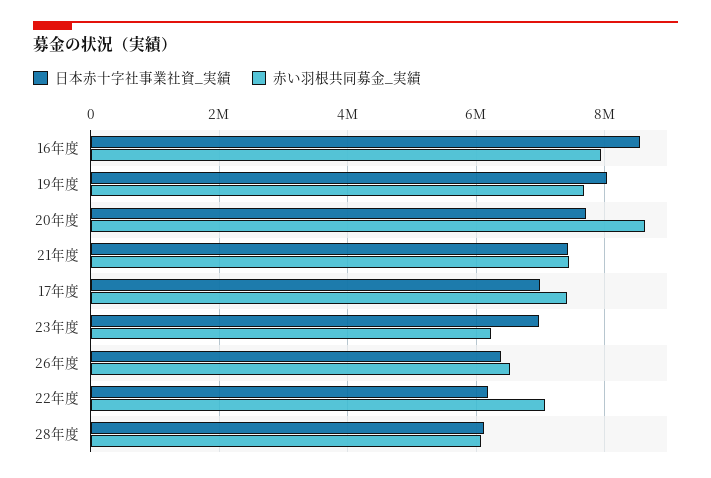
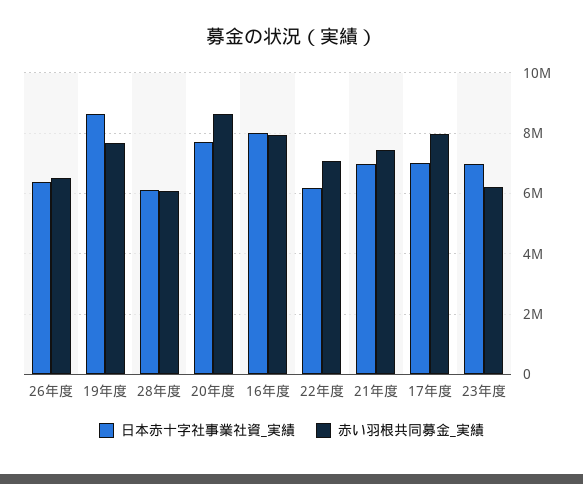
日本赤十字社事業社資_実績, 16年度: 8600000 -> 8000000
日本赤十字社事業社資_実績, 19年度: 8000000 -> 8600000
日本赤十字社事業社資_実績, 21年度: 7400000 -> 7000000
赤い羽根共同募金_実績, 17年度: 7400000 -> 8000000

